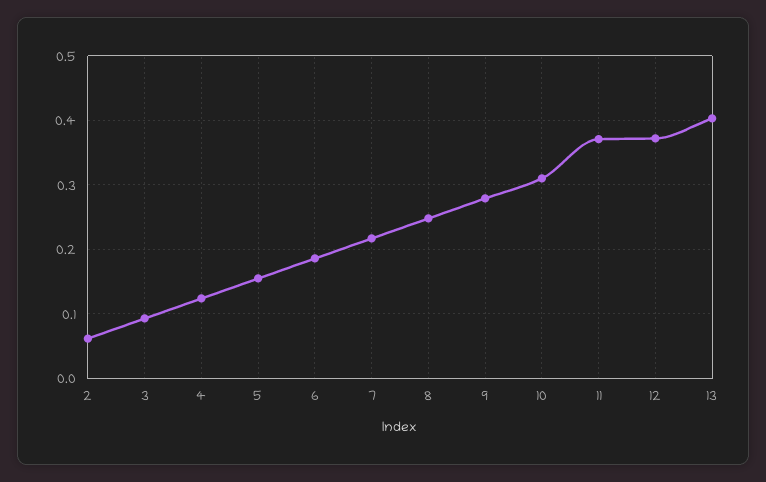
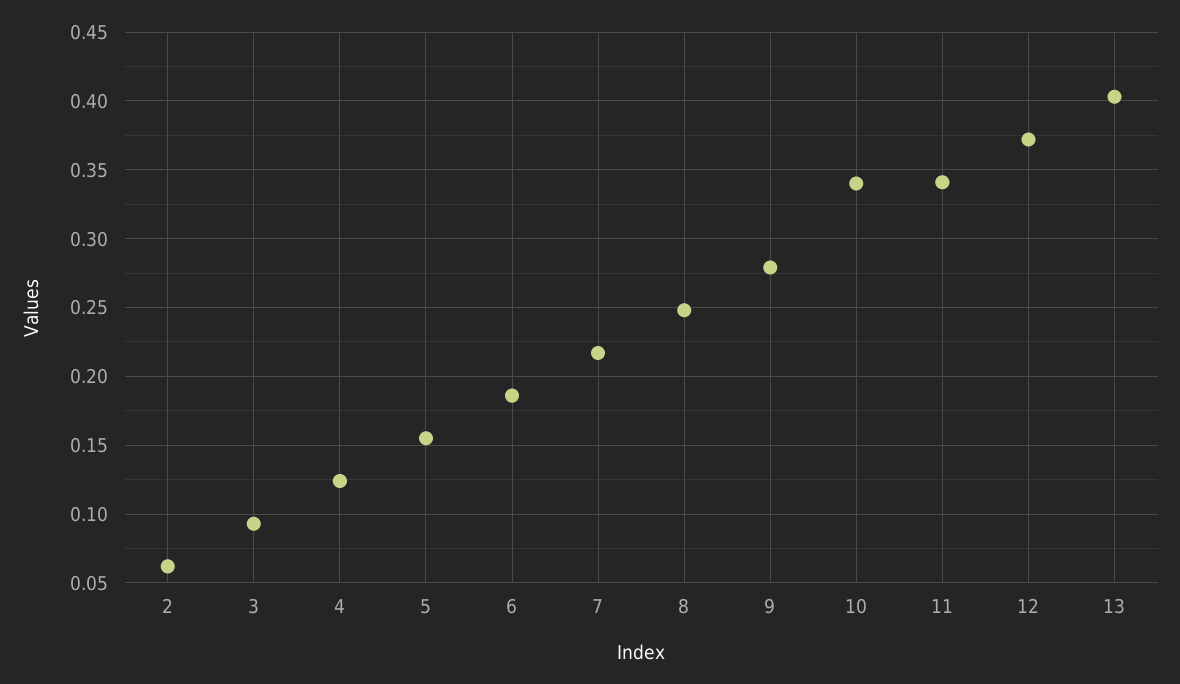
10: 0.31 -> 0.34
11: 0.37 -> 0.34

